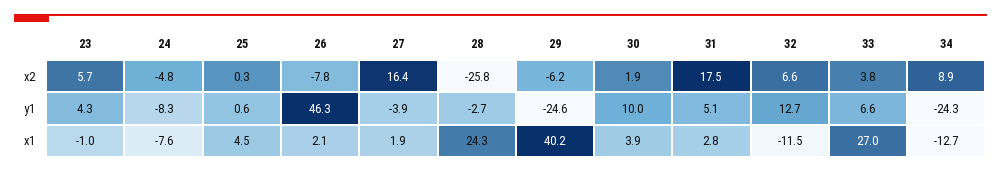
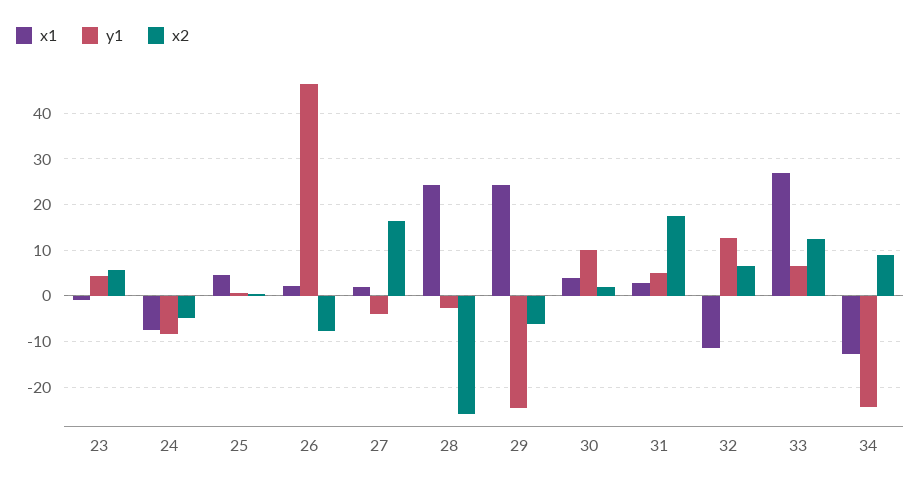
x2, 33: 3.8 -> 12
x1, 29: 40.2 -> 24

